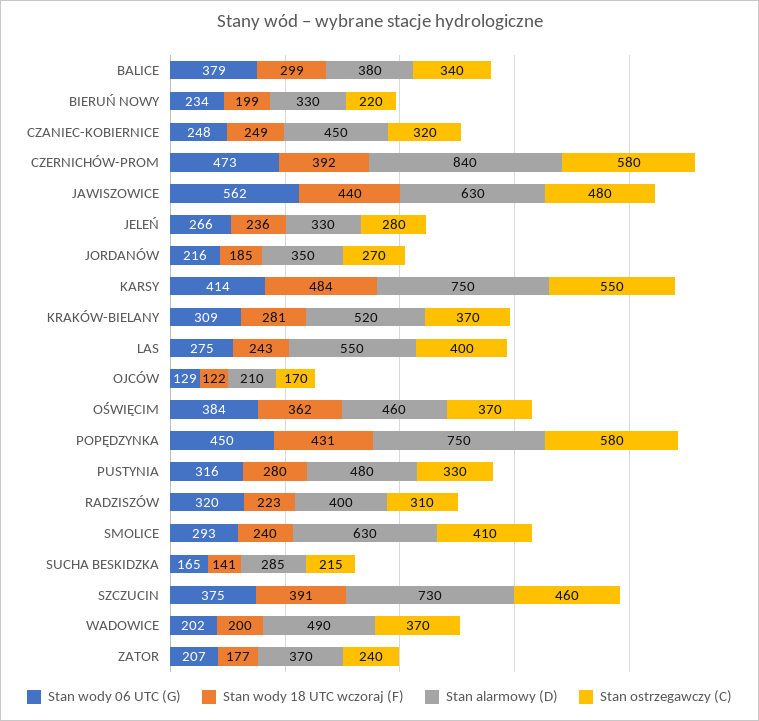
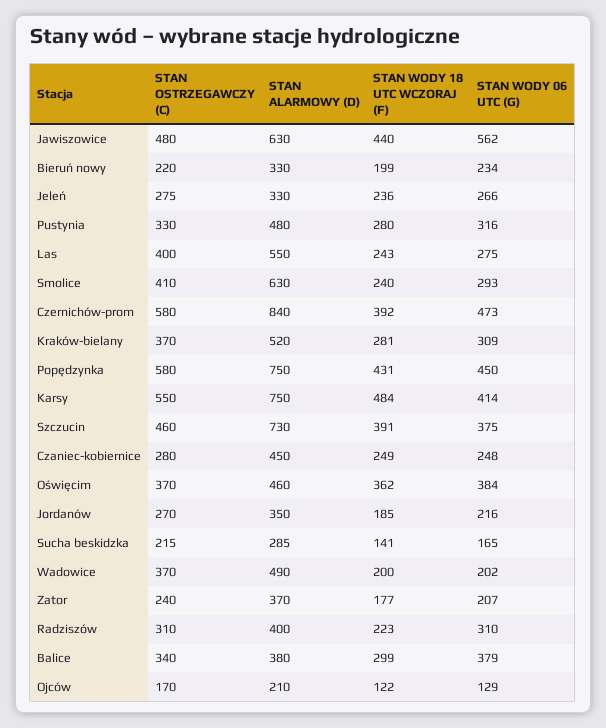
Stan ostrzegawczy (C), CZANIEC-KOBIERNICE: 320 -> 280
Stan ostrzegawczy (C), JELEŃ: 280 -> 275
Stan wody 06 UTC (G), RADZISZÓW: 320 -> 310

